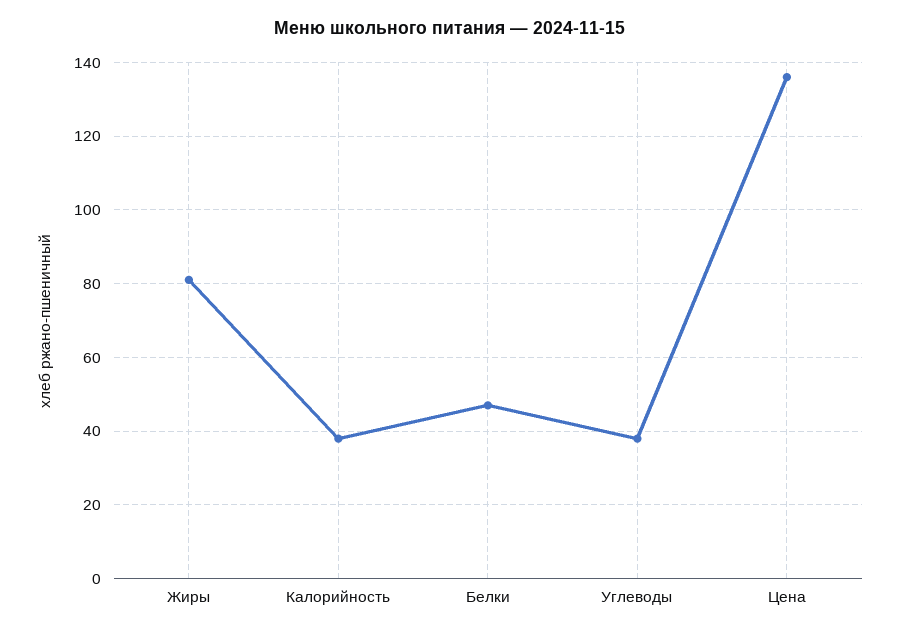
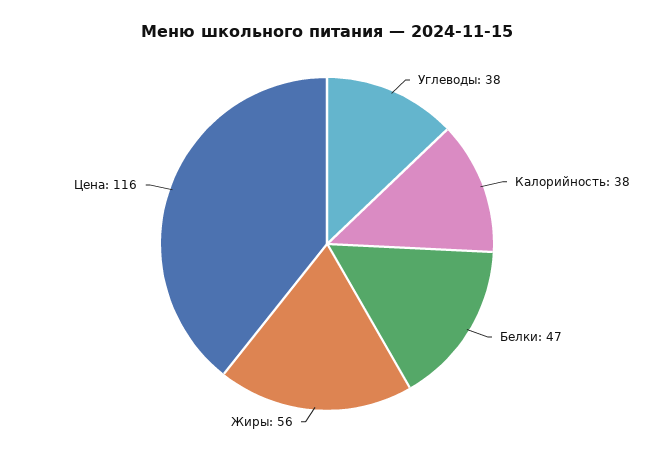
Жиры: 80 -> 56
Цена: 135 -> 116

